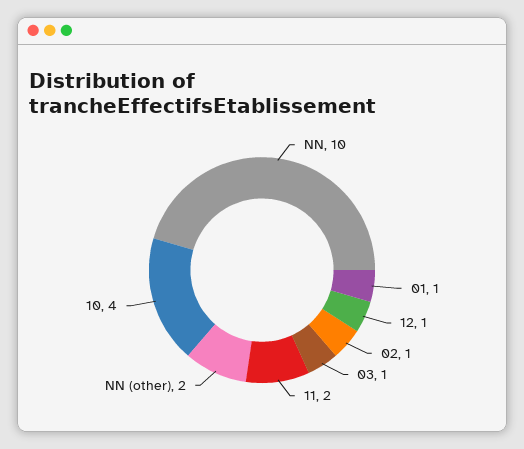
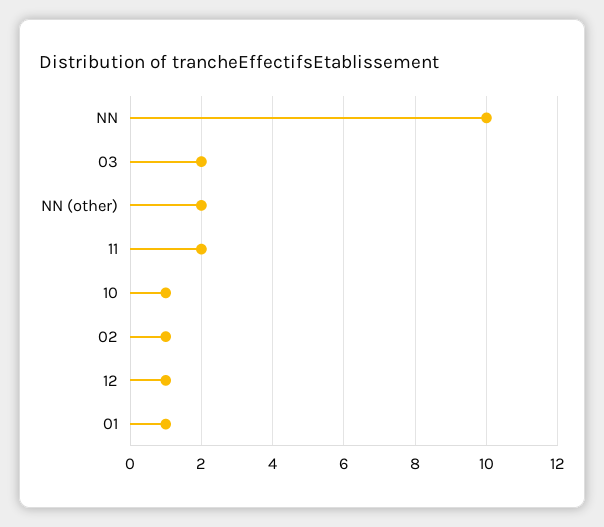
03: 1 -> 2
10: 4 -> 1

